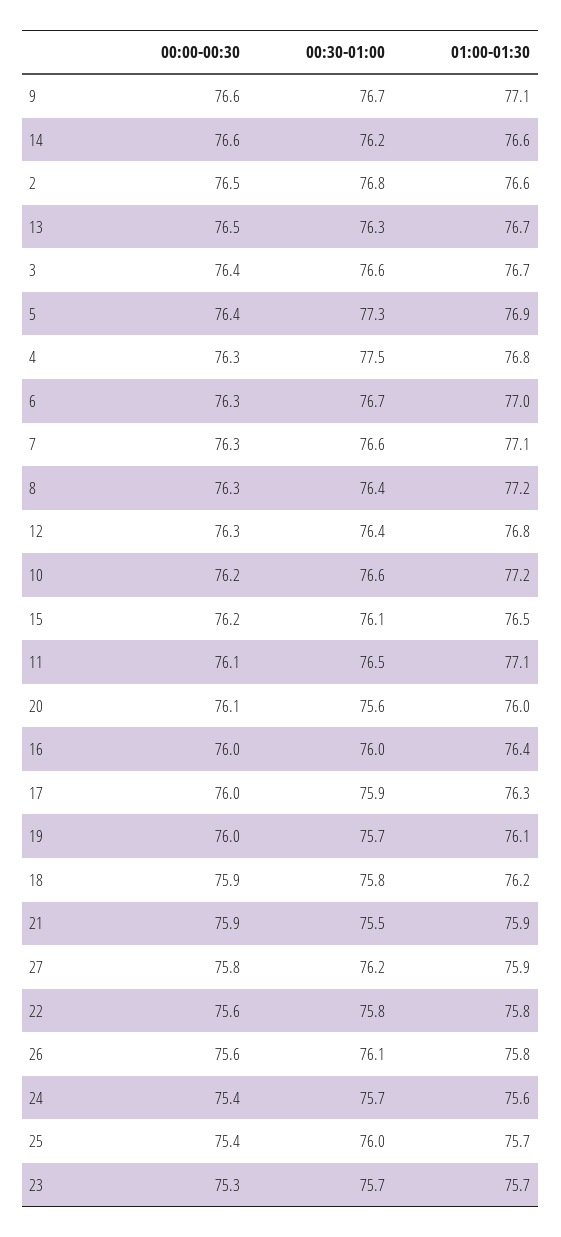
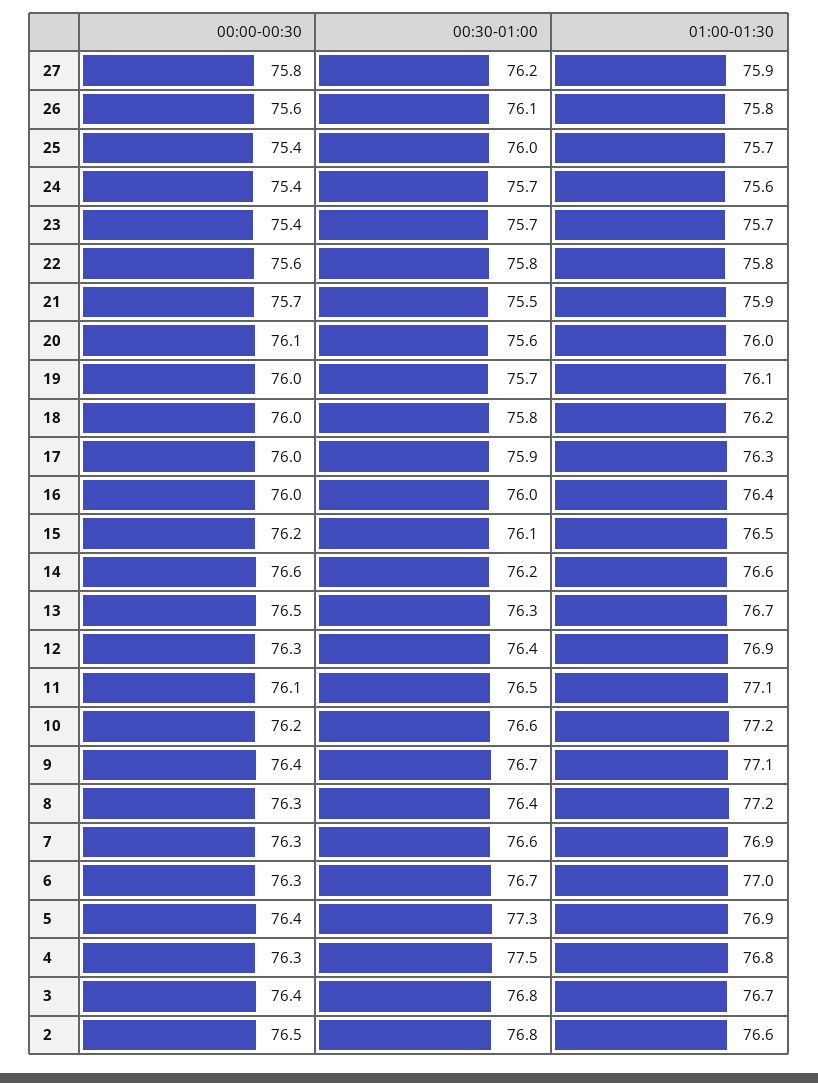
00:00-00:30, 9: 76.6 -> 76.4
00:30-01:00, 3: 76.6 -> 76.8
01:00-01:30, 7: 77.1 -> 76.9
01:00-01:30, 12: 76.8 -> 76.9
00:00-00:30, 18: 75.9 -> 76
00:00-00:30, 21: 75.9 -> 75.7
00:00-00:30, 23: 75.3 -> 75.4

